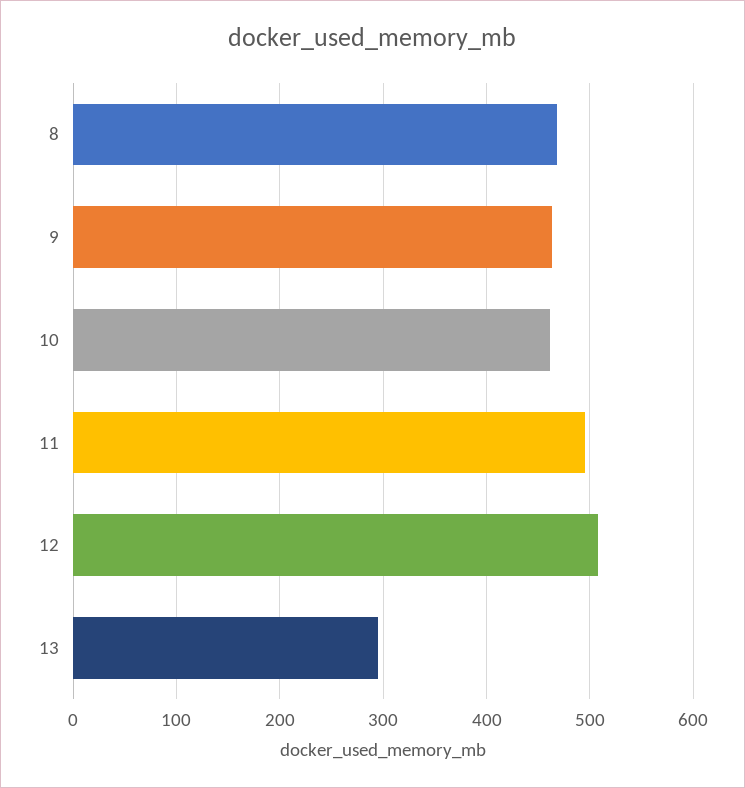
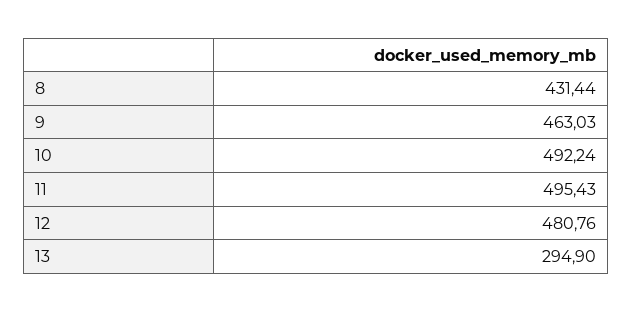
8: 470 -> 431.44
10: 460 -> 492.24
12: 510 -> 480.76

